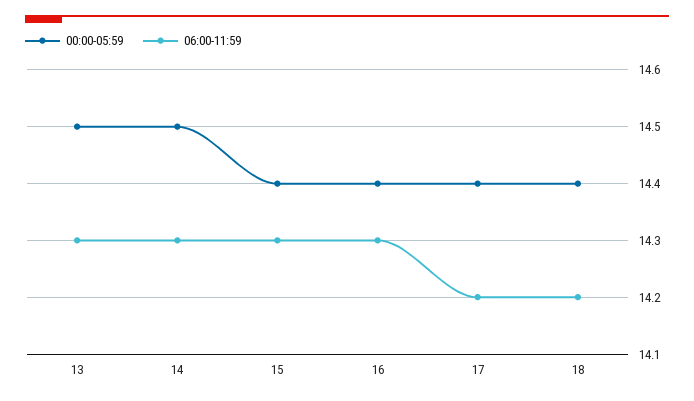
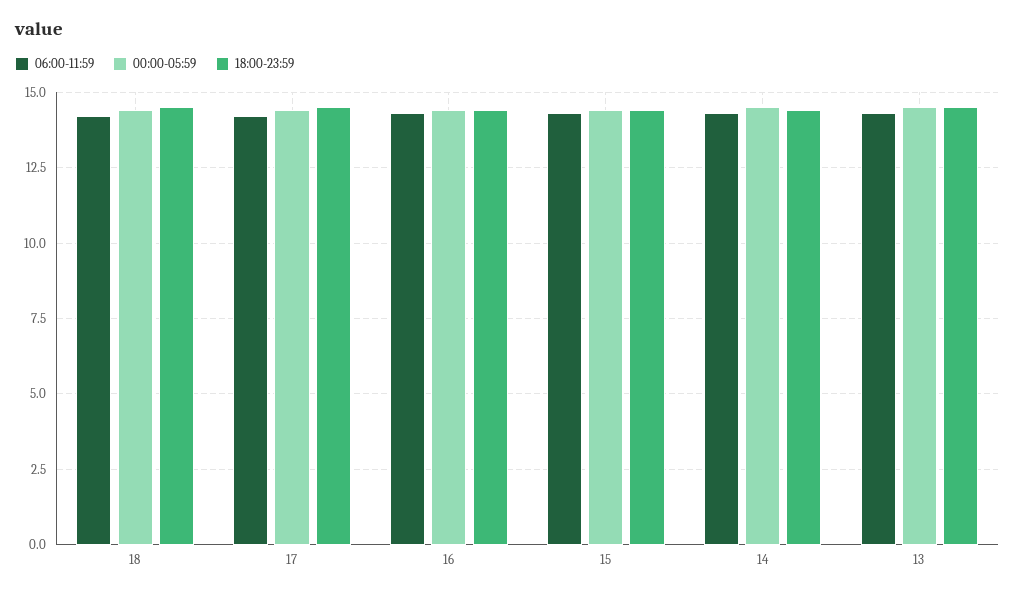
18:00-23:59, 18: none -> 14.5
18:00-23:59, 17: none -> 14.5
18:00-23:59, 16: none -> 14.5
18:00-23:59, 15: none -> 14.5
18:00-23:59, 14: none -> 14.5
18:00-23:59, 13: none -> 14.5

